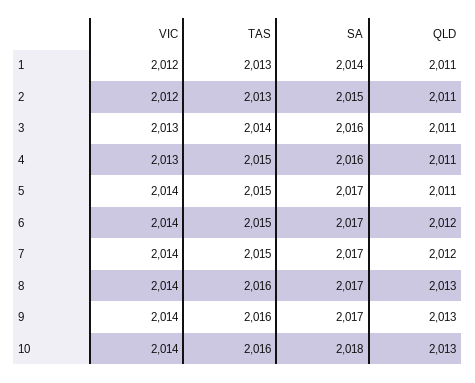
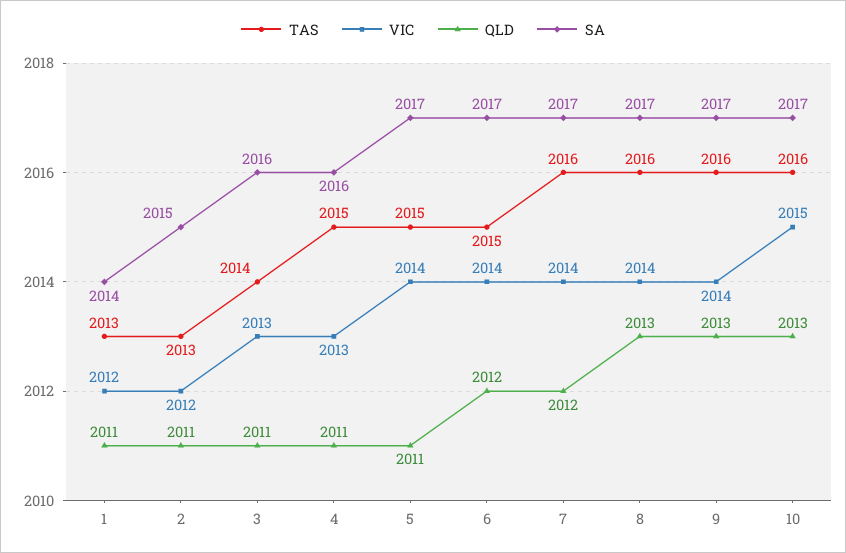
TAS, 7: 2015 -> 2016
VIC, 10: 2014 -> 2015
SA, 10: 2018 -> 2017

